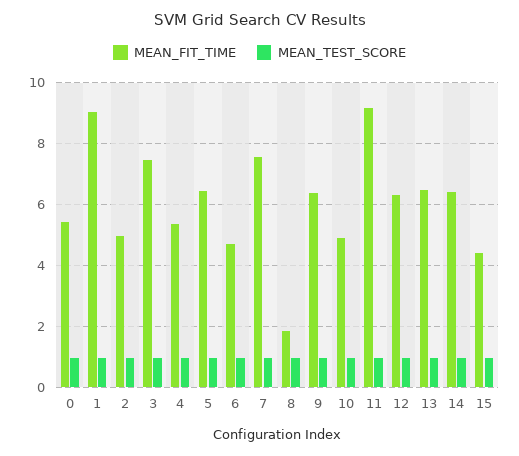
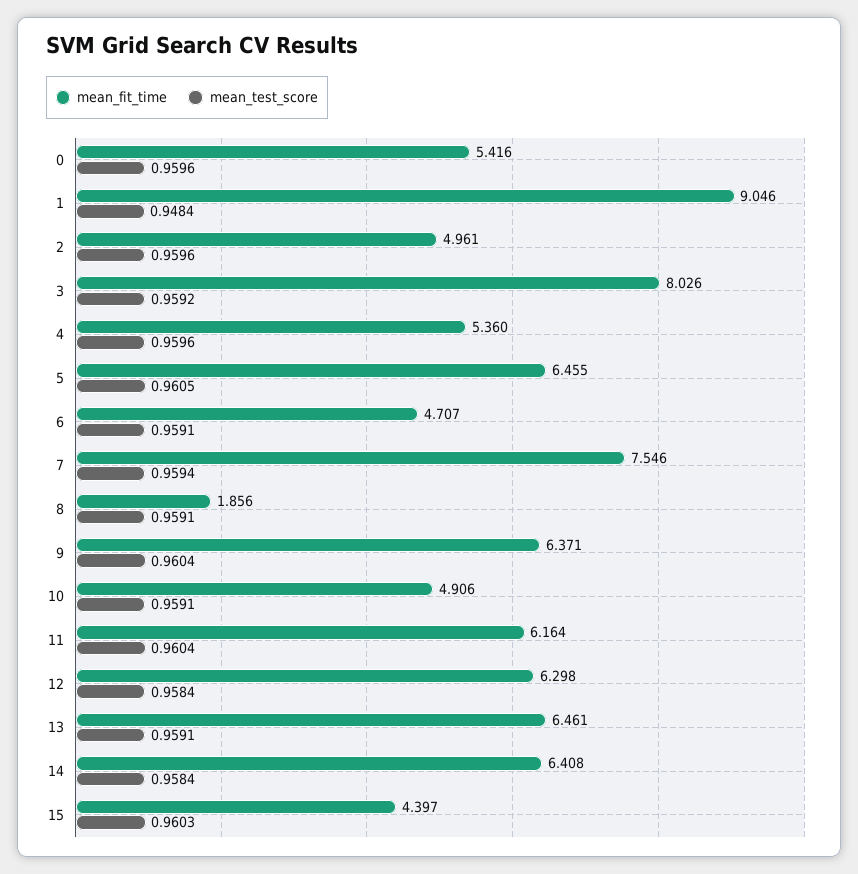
MEAN_FIT_TIME, 3: 7.4 -> 8.026
MEAN_FIT_TIME, 11: 9.2 -> 6.164

